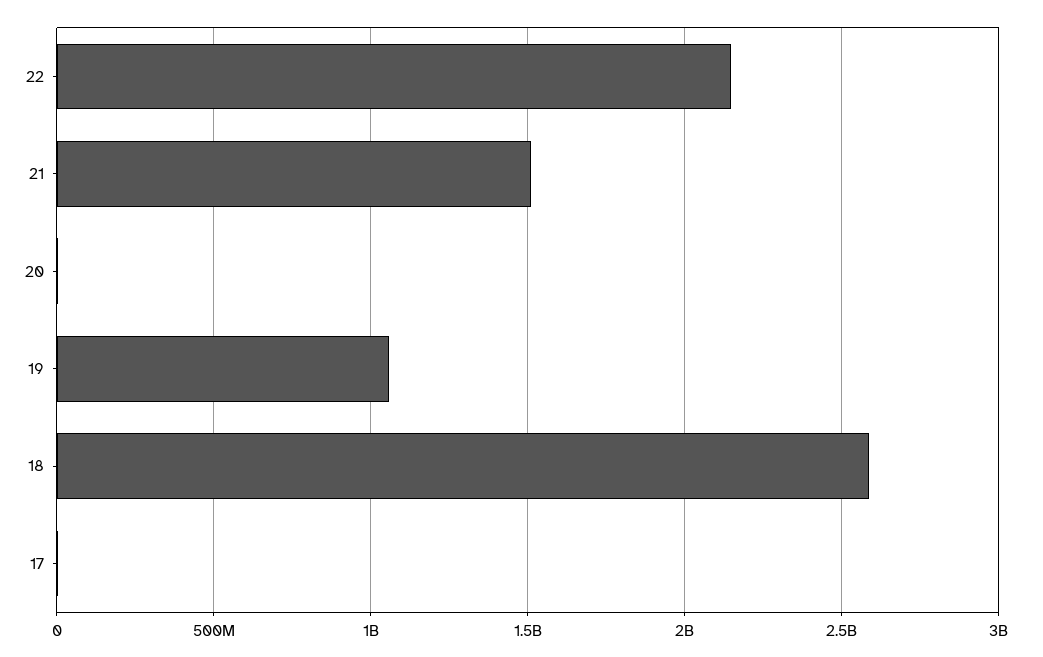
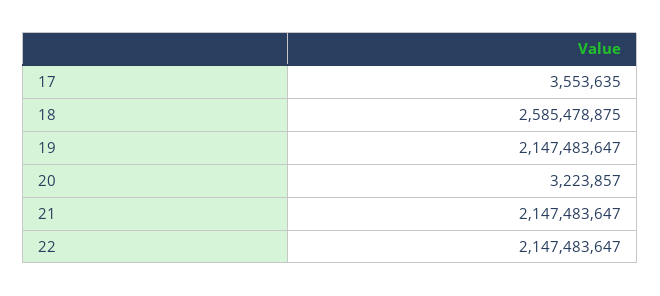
21: 1500000000 -> 2147483647
19: 1050000000 -> 2147483647

